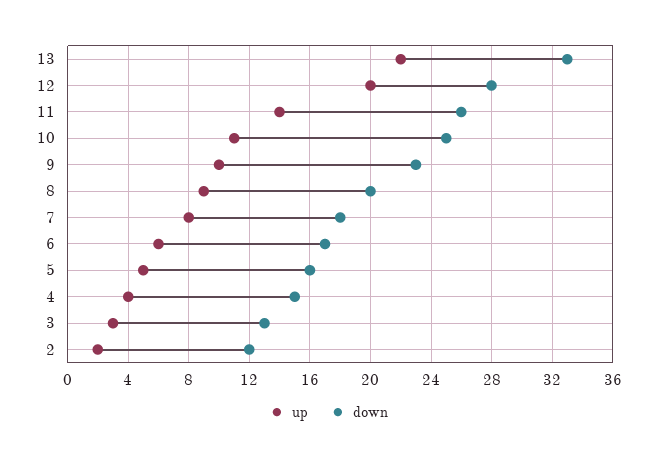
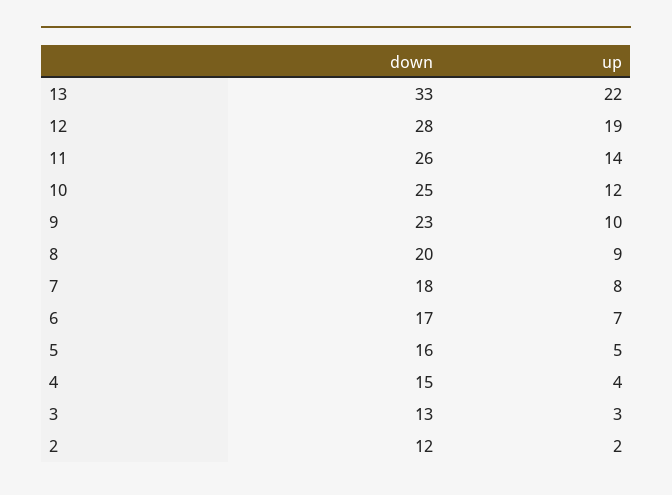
up, 12: 20 -> 19
up, 10: 11 -> 12
up, 6: 6 -> 7

